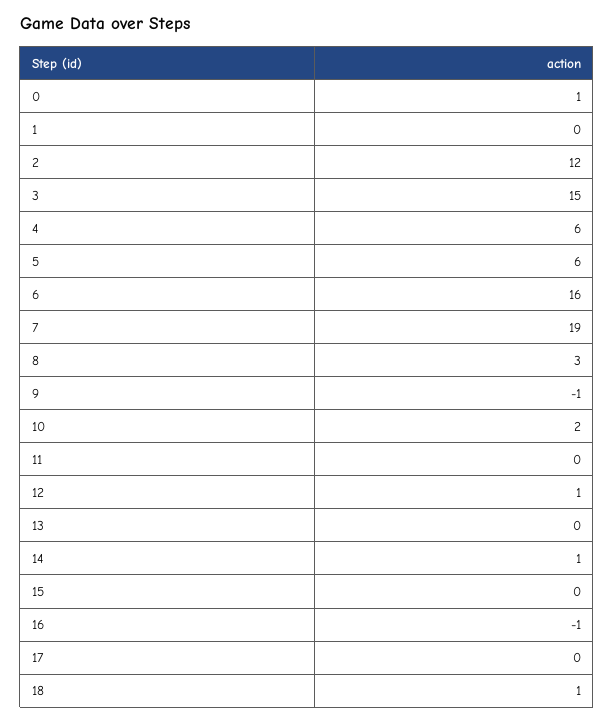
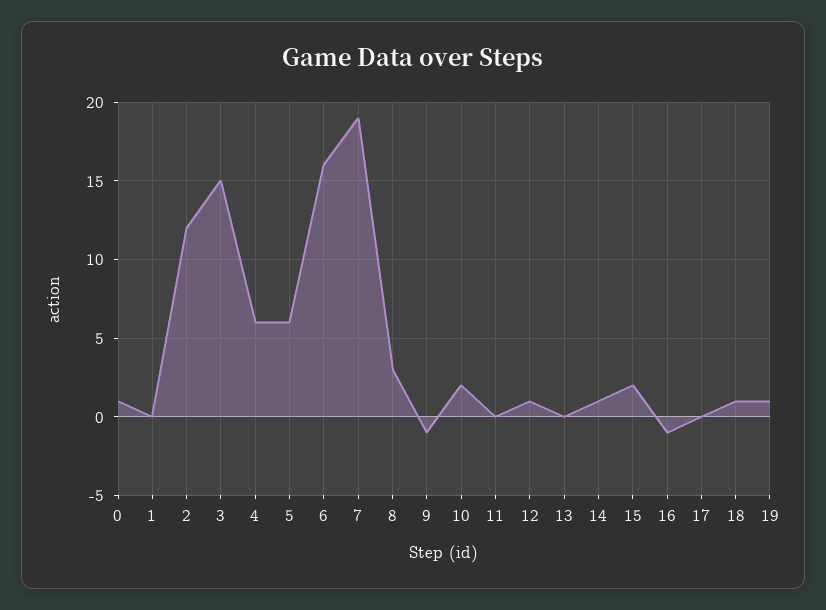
15: 0 -> 2
19: none -> 1

